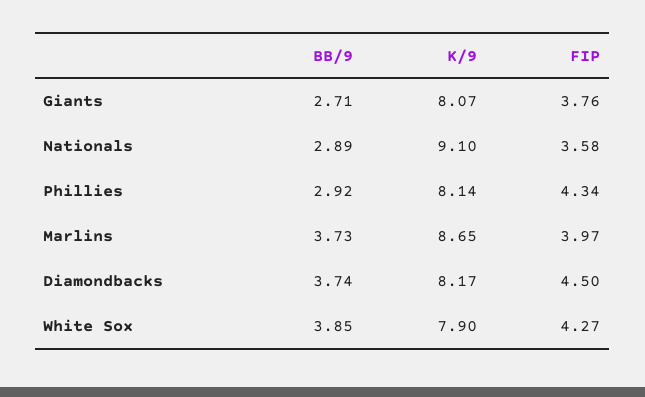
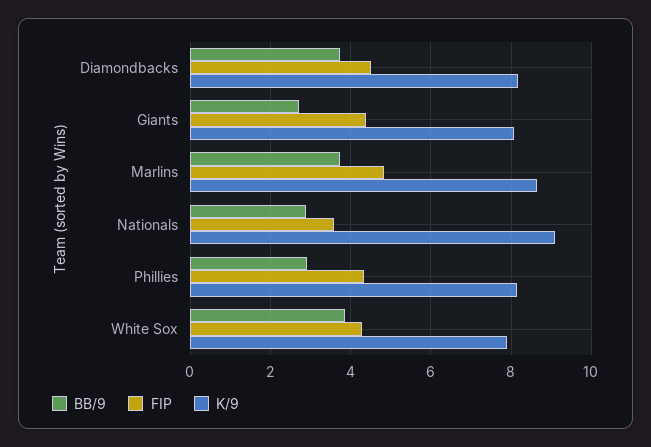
FIP, Giants: 3.76 -> 4.4
FIP, Marlins: 3.97 -> 4.8

